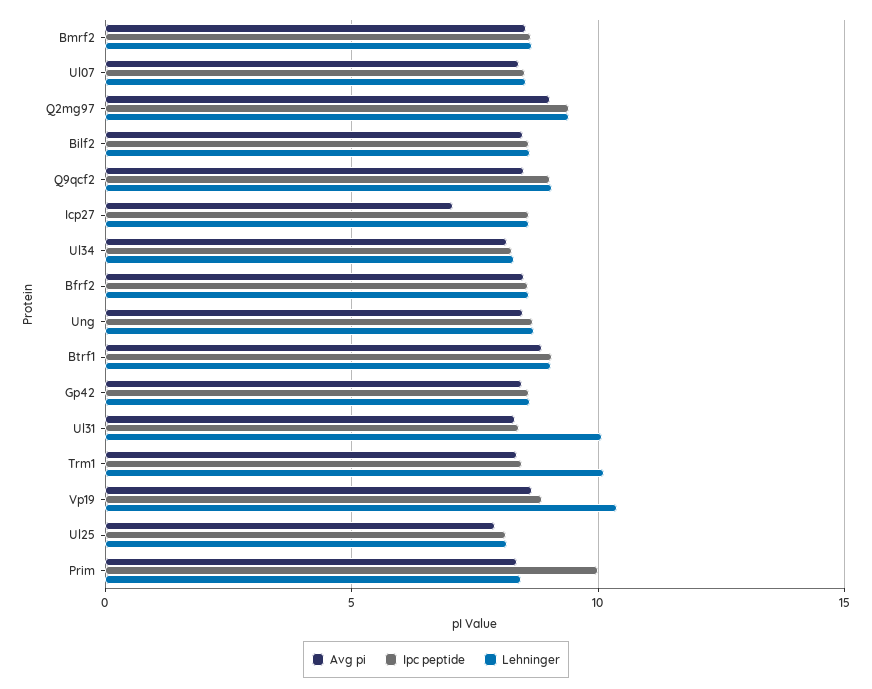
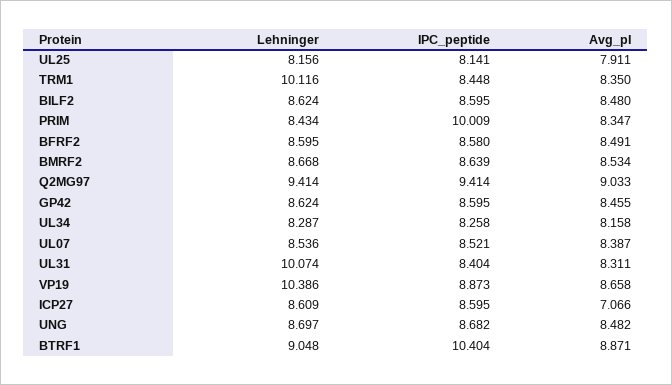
Avg pi, Q9qcf2: 8.5 -> none
Ipc peptide, Q9qcf2: 9 -> none
Lehninger, Q9qcf2: 9 -> none
Ipc peptide, Btrf1: 9 -> 10.404

